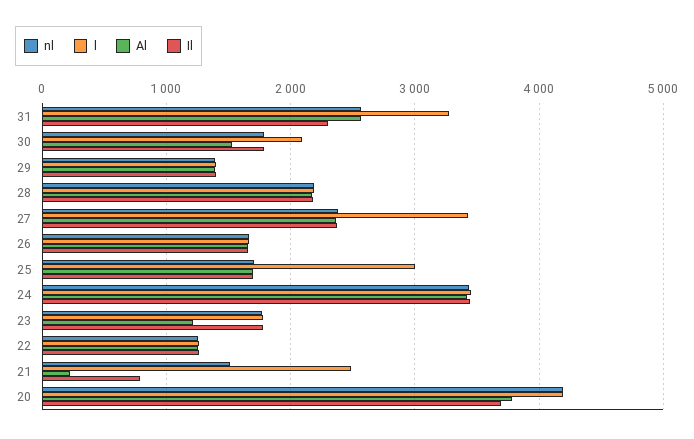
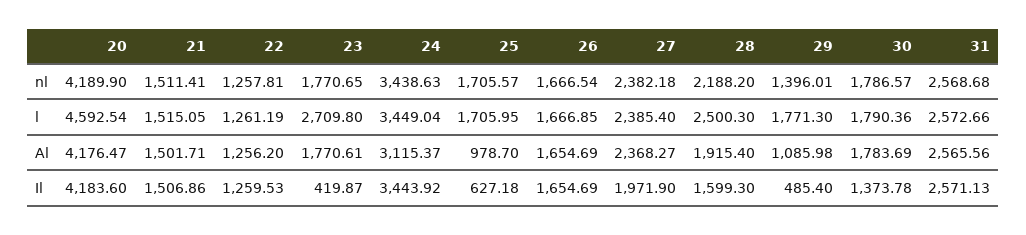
l, 31: 3300 -> 2572.66
Il, 31: 2300 -> 2571.13
l, 30: 2100 -> 1790.36
Al, 30: 1500 -> 1783.69
Il, 30: 1800 -> 1373.78
l, 29: 1400 -> 1771.3
Al, 29: 1400 -> 1085.98
Il, 29: 1400 -> 485.4
l, 28: 2200 -> 2500.3
Al, 28: 2200 -> 1915.4
Il, 28: 2200 -> 1599.3
l, 27: 3400 -> 2385.4
Il, 27: 2400 -> 1971.9
l, 25: 3000 -> 1705.95
Al, 25: 1700 -> 978.7
Il, 25: 1700 -> 627.18
Al, 24: 3400 -> 3115.37
l, 23: 1800 -> 2709.8
Al, 23: 1200 -> 1770.61
Il, 23: 1800 -> 419.87
l, 21: 2500 -> 1515.05
Al, 21: 200 -> 1501.71
Il, 21: 800 -> 1506.86
l, 20: 4200 -> 4592.54
Al, 20: 3800 -> 4176.47
Il, 20: 3700 -> 4183.6

